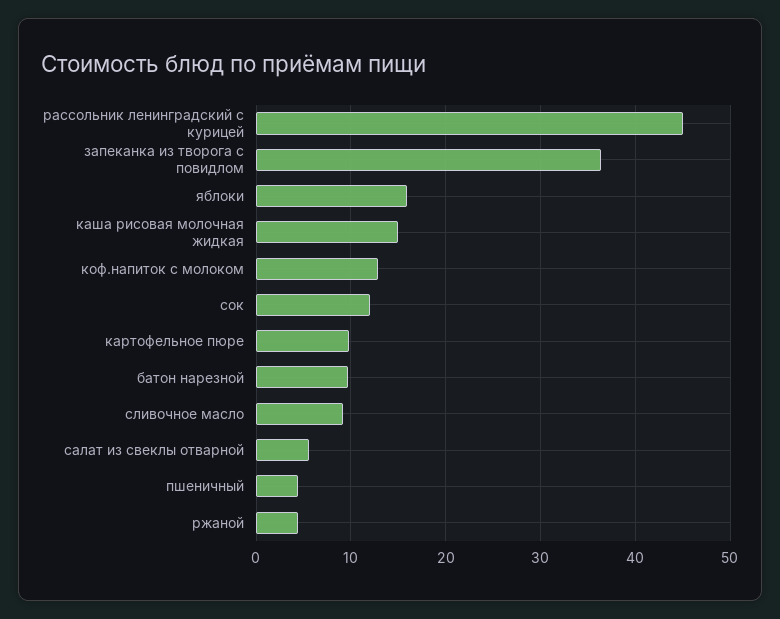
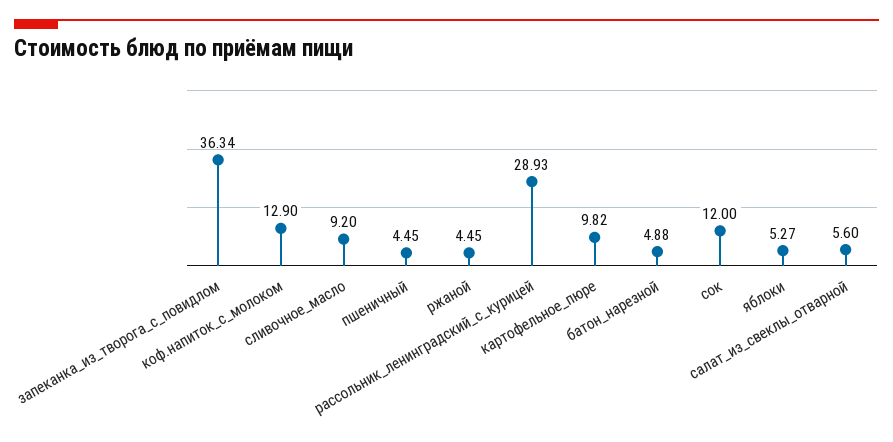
рассольник ленинградский с курицей: 45 -> 28.93
яблоки: 16 -> 5.27
каша рисовая молочная жидкая: 15 -> none
батон нарезной: 10 -> 4.88

